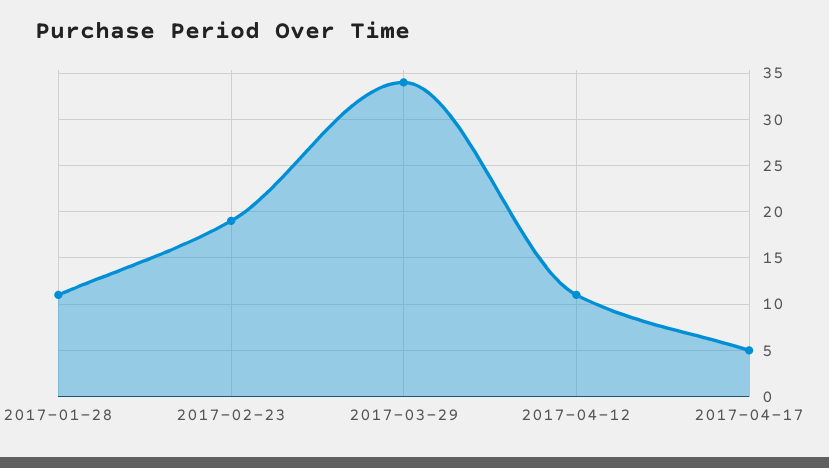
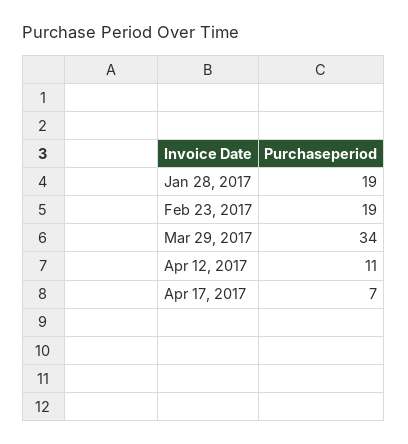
2017-01-28: 11 -> 19
2017-04-17: 5 -> 7

